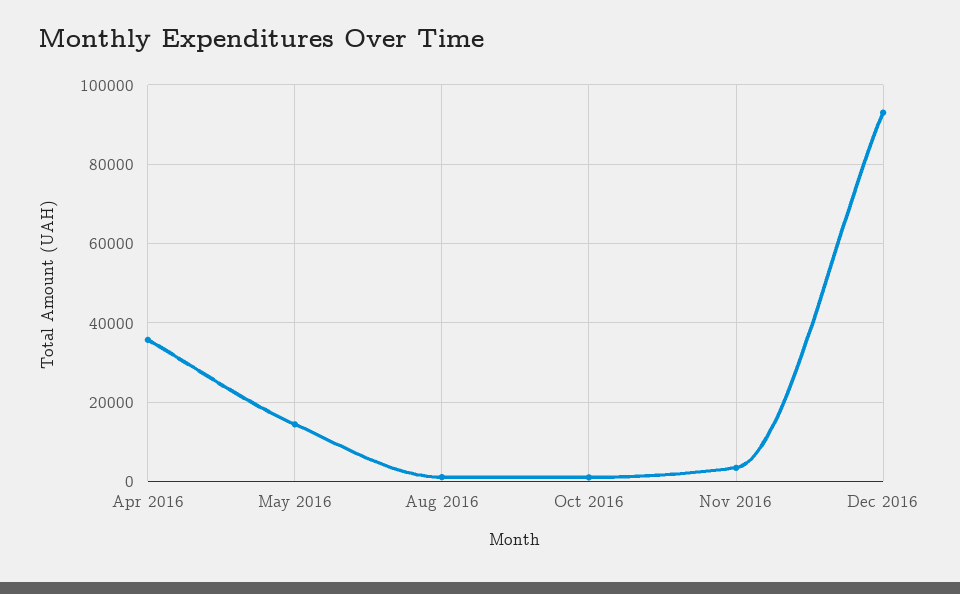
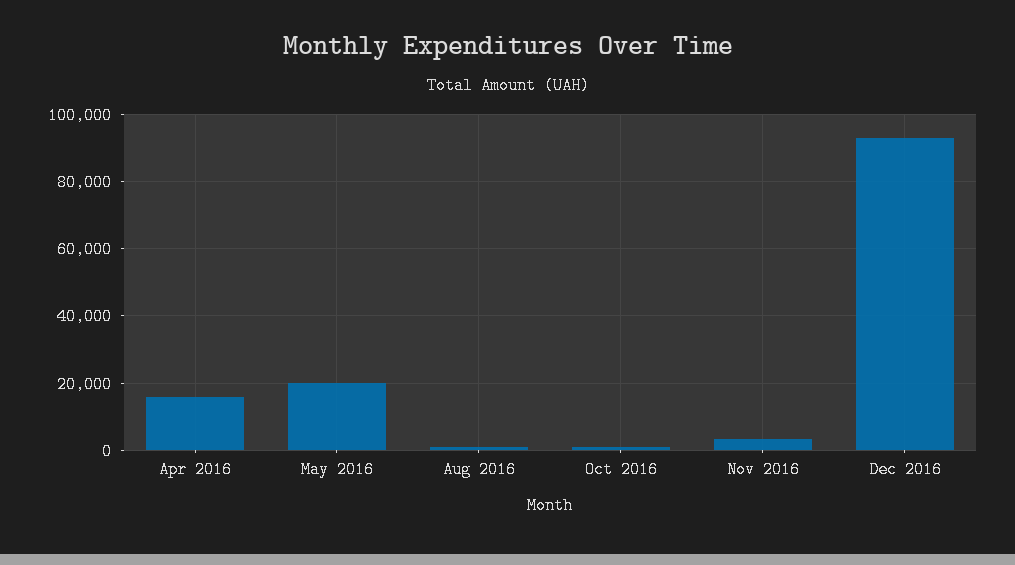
Apr 2016: 36000 -> 16000
May 2016: 14000 -> 20000

